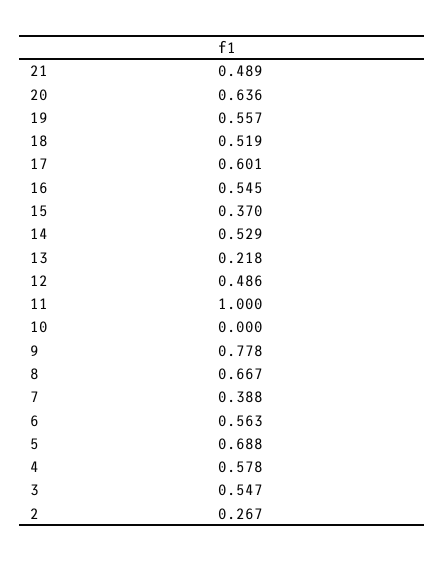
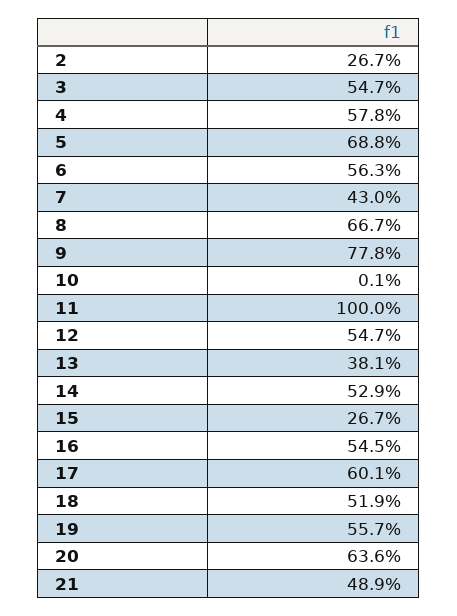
15: 0.37 -> 0.267
13: 0.218 -> 0.381
12: 0.486 -> 0.547
10: 0 -> 0.001
7: 0.388 -> 0.43

